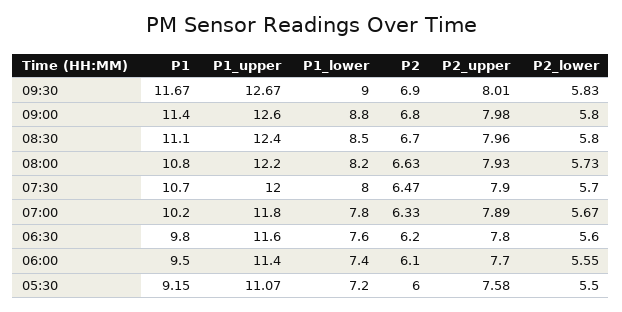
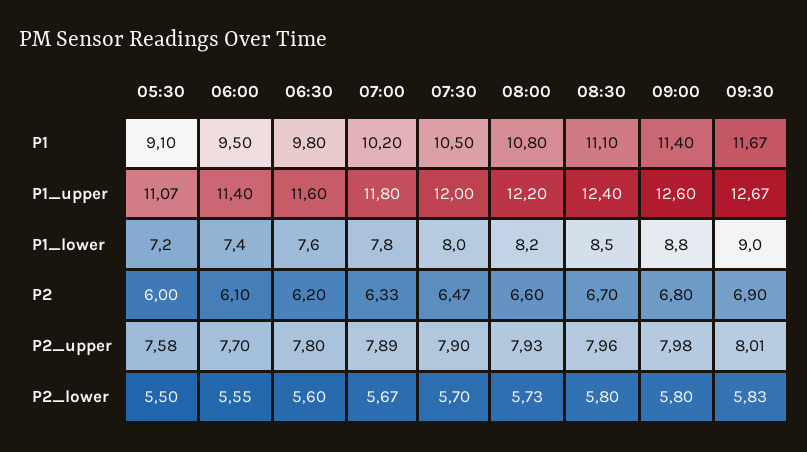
P2, 08:00: 6.63 -> 6.6
P1, 07:30: 10.7 -> 10.5
P1, 05:30: 9.15 -> 9.1

